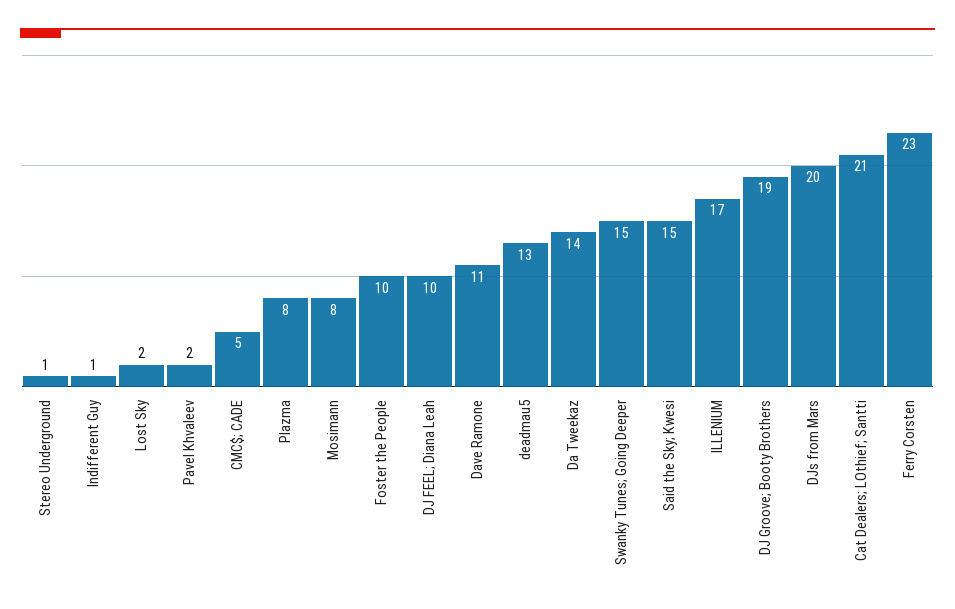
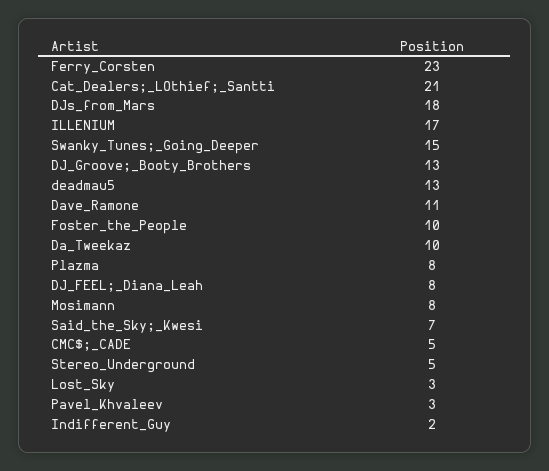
Stereo Underground: 1 -> 5
Indifferent Guy: 1 -> 2
Lost Sky: 2 -> 3
Pavel Khvaleev: 2 -> 3
DJ FEEL; Diana Leah: 10 -> 8
Da Tweekaz: 14 -> 10
Said the Sky; Kwesi: 15 -> 7
DJ Groove; Booty Brothers: 19 -> 13
DJs from Mars: 20 -> 18

